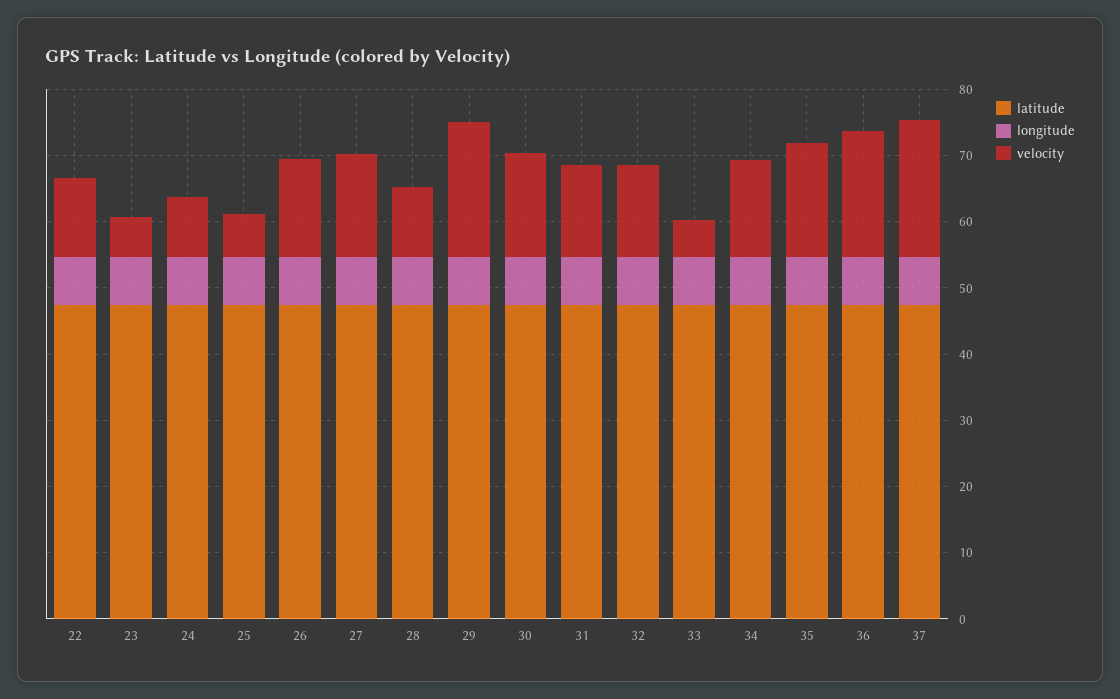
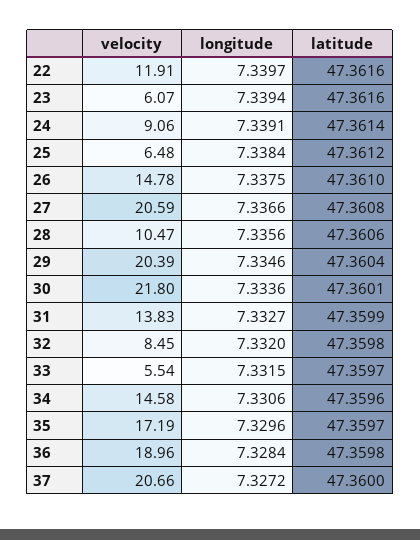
velocity, 27: 16 -> 20.59
velocity, 30: 16 -> 21.8
velocity, 32: 14 -> 8.45

